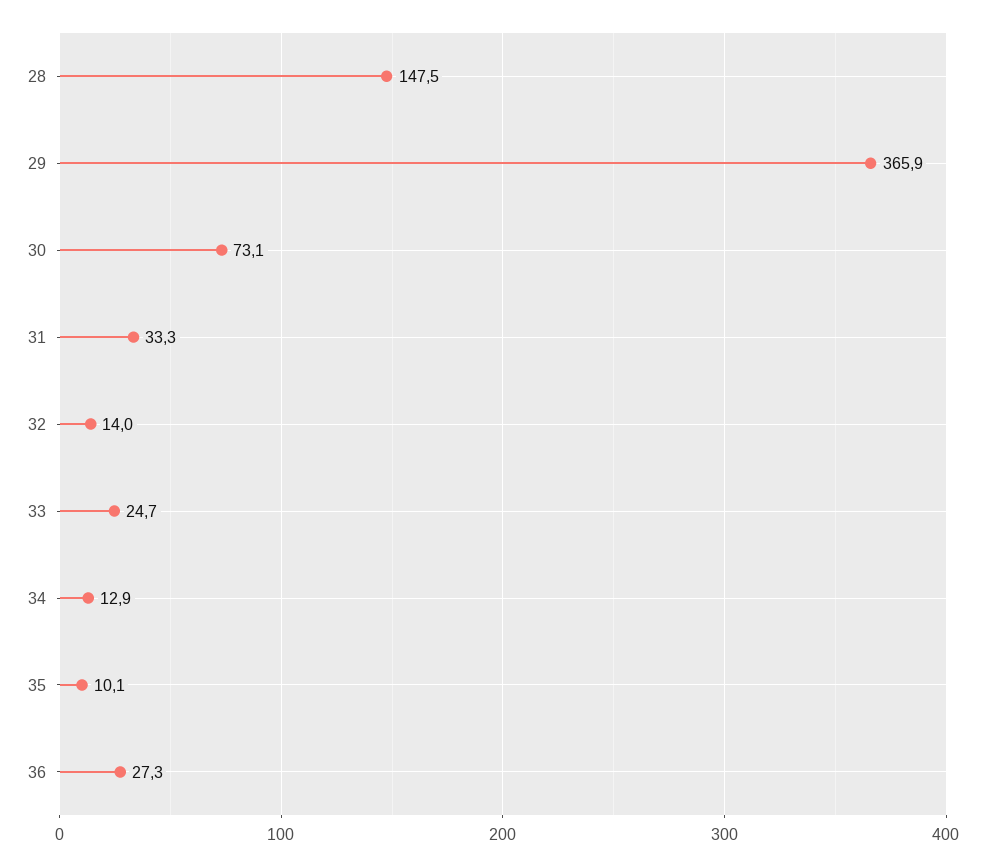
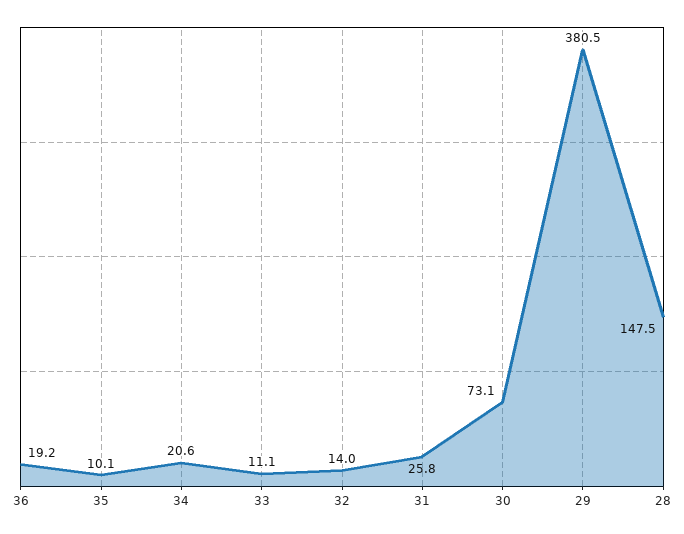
29: 365.9 -> 380.5
31: 33.3 -> 25.8
33: 24.7 -> 11.1
34: 12.9 -> 20.6
36: 27.3 -> 19.2

